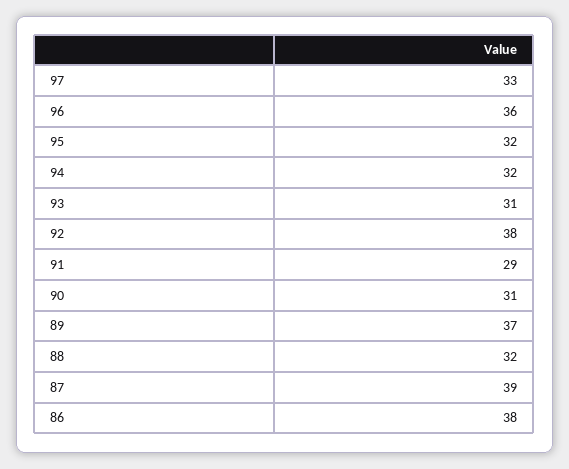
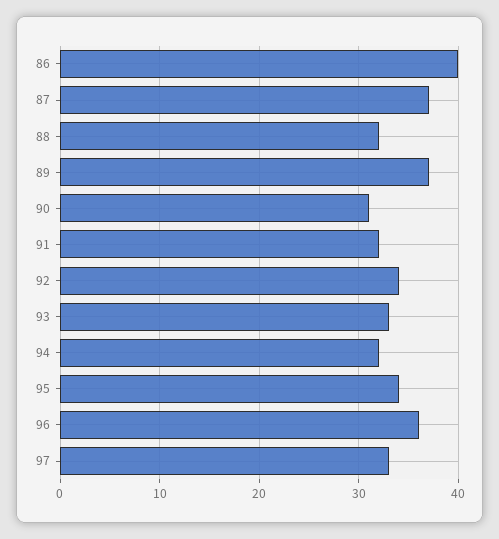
95: 32 -> 34
93: 31 -> 33
92: 38 -> 34
91: 29 -> 32
87: 39 -> 37
86: 38 -> 40

